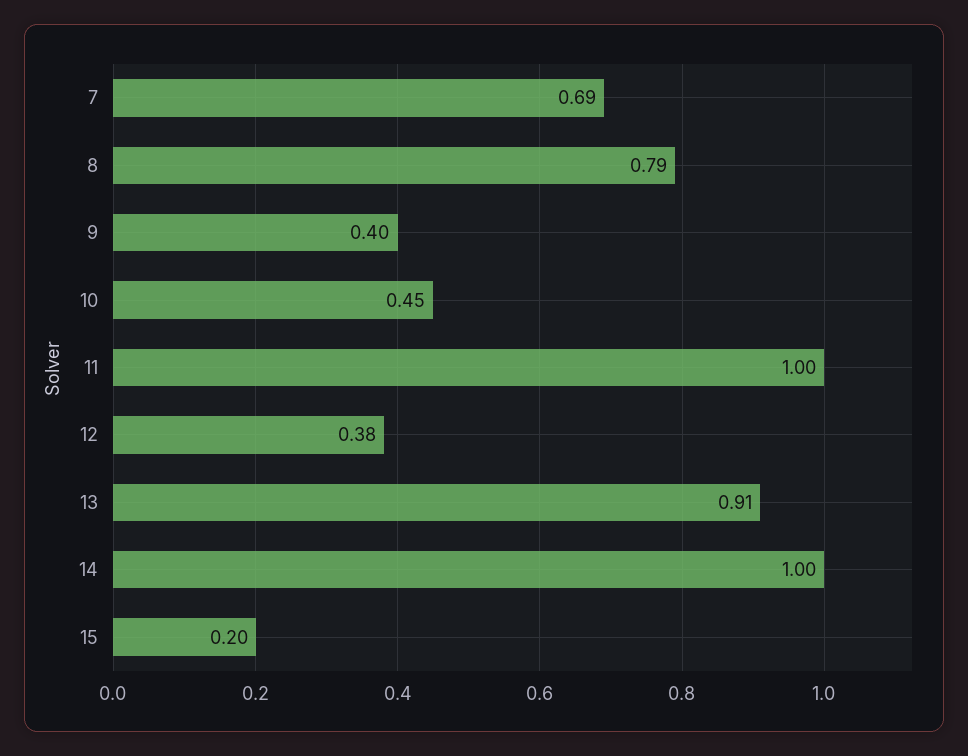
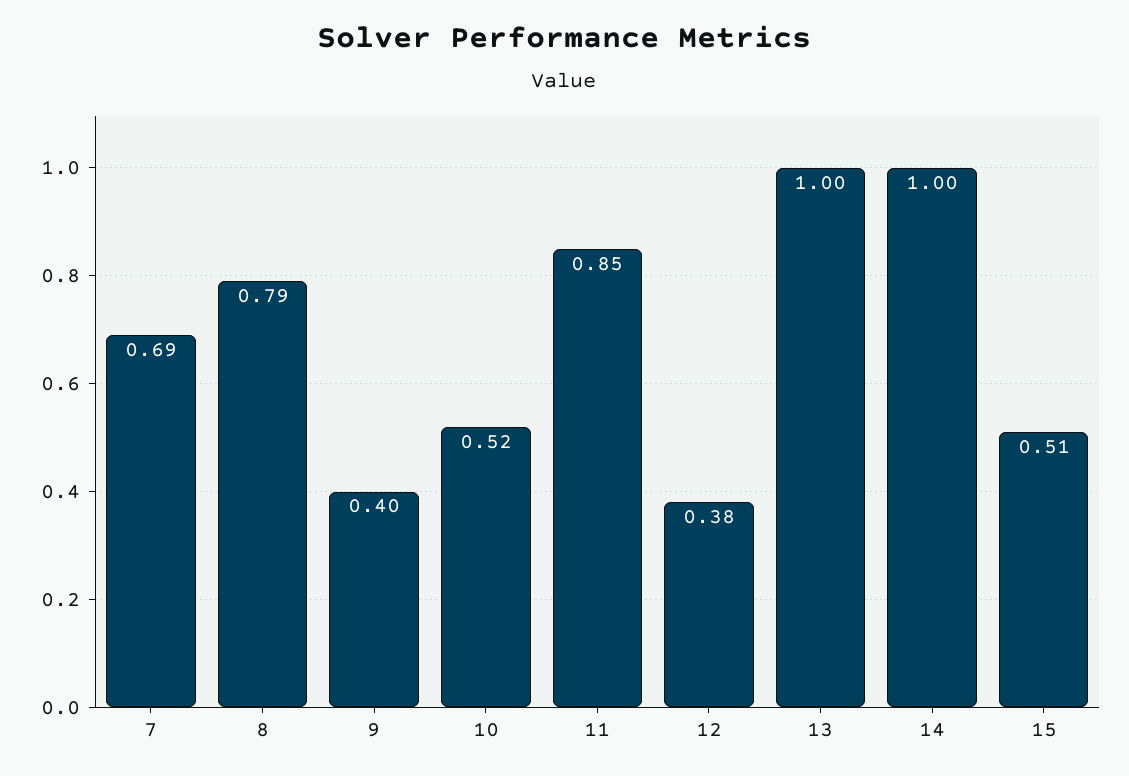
10: 0.45 -> 0.52
11: 1 -> 0.85
13: 0.91 -> 1
15: 0.2 -> 0.51

